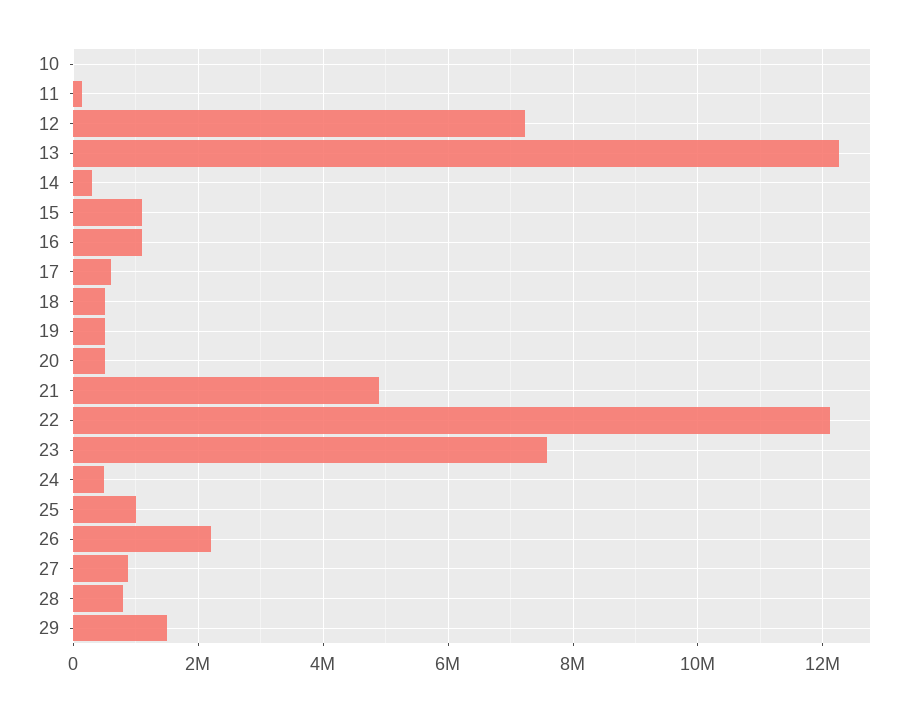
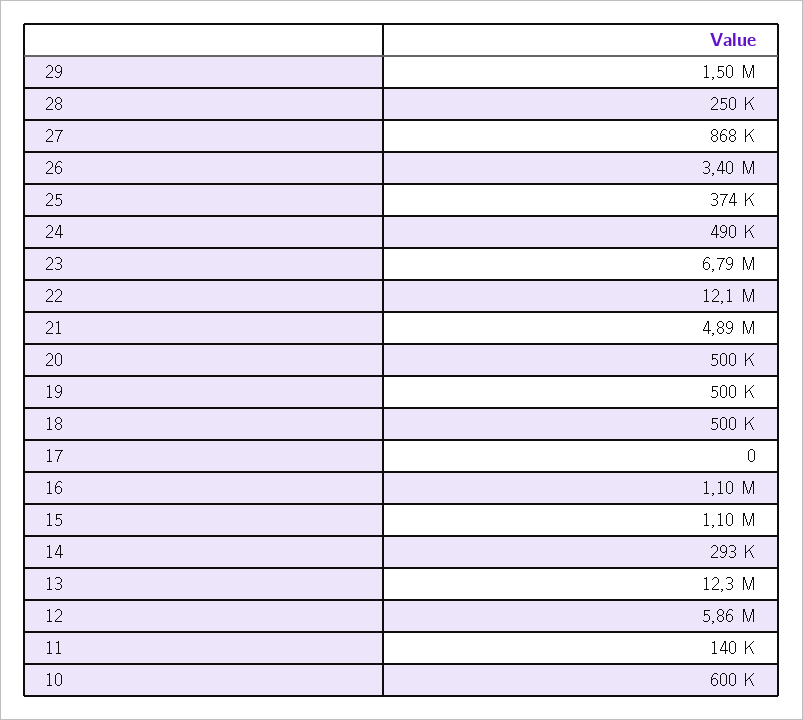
10: 0 -> 600000
12: 7200000 -> 5860000
17: 600000 -> 0
23: 7600000 -> 6790000
25: 1000000 -> 374000
26: 2200000 -> 3400000
28: 800000 -> 250000

